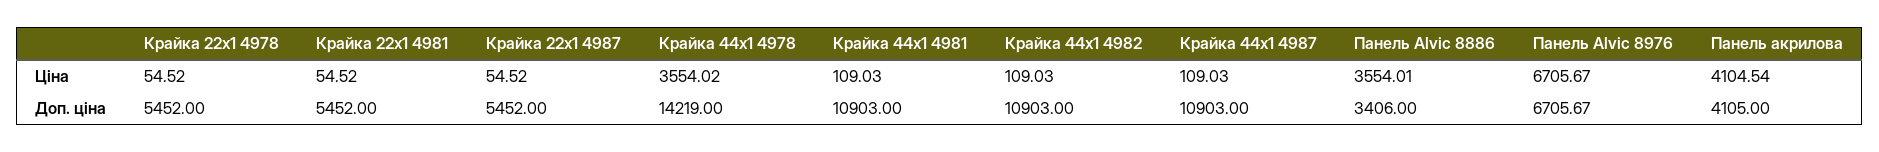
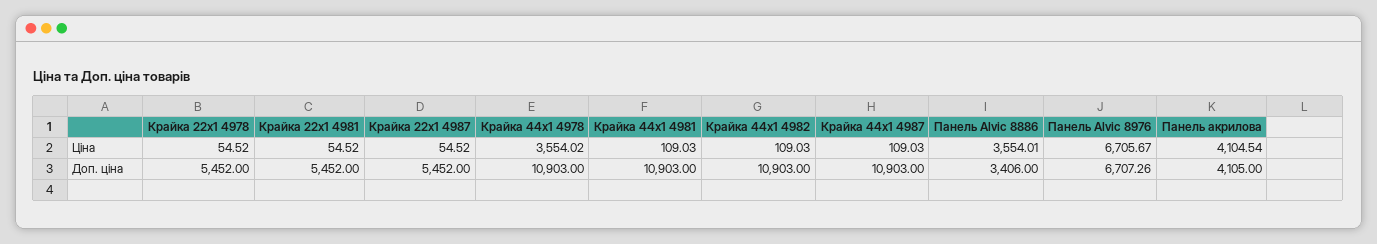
Крайка 44x1 4978, Доп. ціна: 14219 -> 10903
Панель Alvic 8976, Доп. ціна: 6705.67 -> 6707.26

